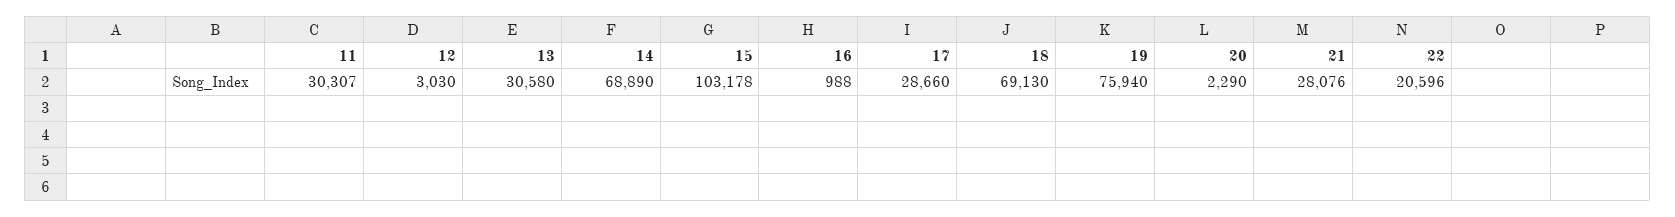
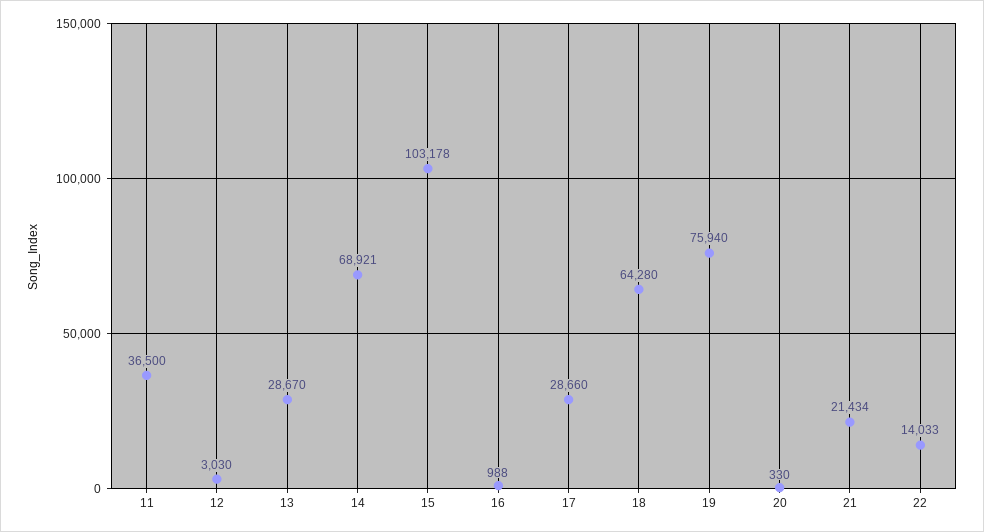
11: 30307 -> 36500
13: 30580 -> 28670
14: 68890 -> 68921
18: 69130 -> 64280
20: 2290 -> 330
21: 28076 -> 21434
22: 20596 -> 14033

